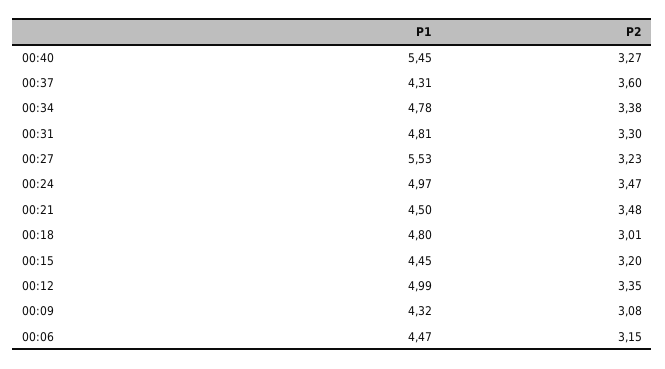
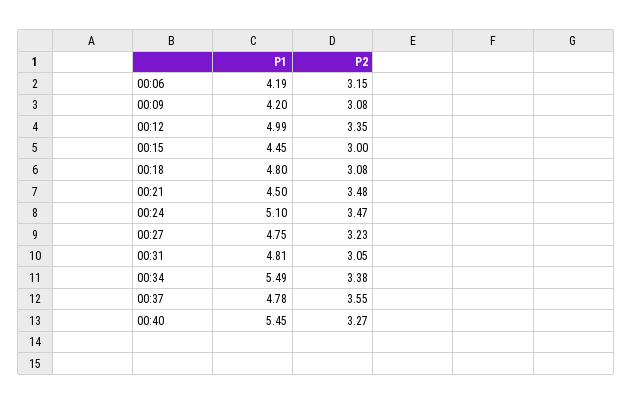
P1, 00:37: 4.31 -> 4.78
P2, 00:37: 3.6 -> 3.55
P1, 00:34: 4.78 -> 5.49
P2, 00:31: 3.3 -> 3.05
P1, 00:27: 5.53 -> 4.75
P1, 00:24: 4.97 -> 5.1
P2, 00:18: 3.01 -> 3.08
P2, 00:15: 3.2 -> 3
P1, 00:09: 4.32 -> 4.2
P1, 00:06: 4.47 -> 4.19

